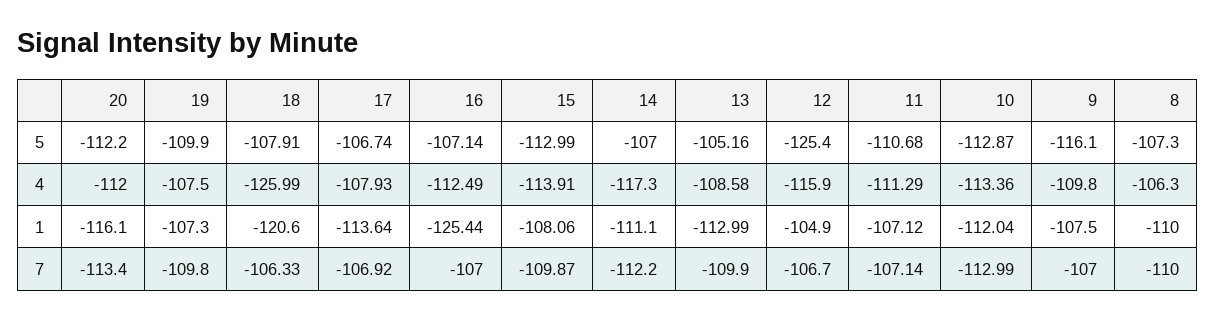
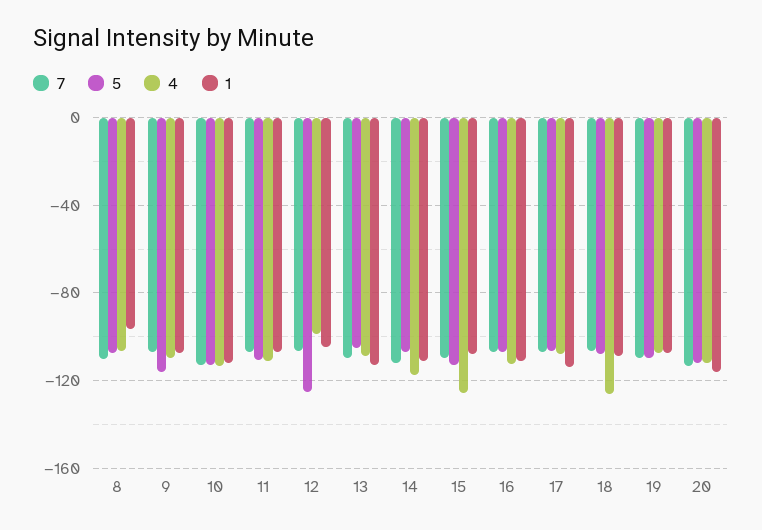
4, 15: -113.91 -> -125
4, 12: -115.9 -> -100
1, 18: -120.6 -> -110
1, 16: -125.44 -> -110
1, 8: -110 -> -95

